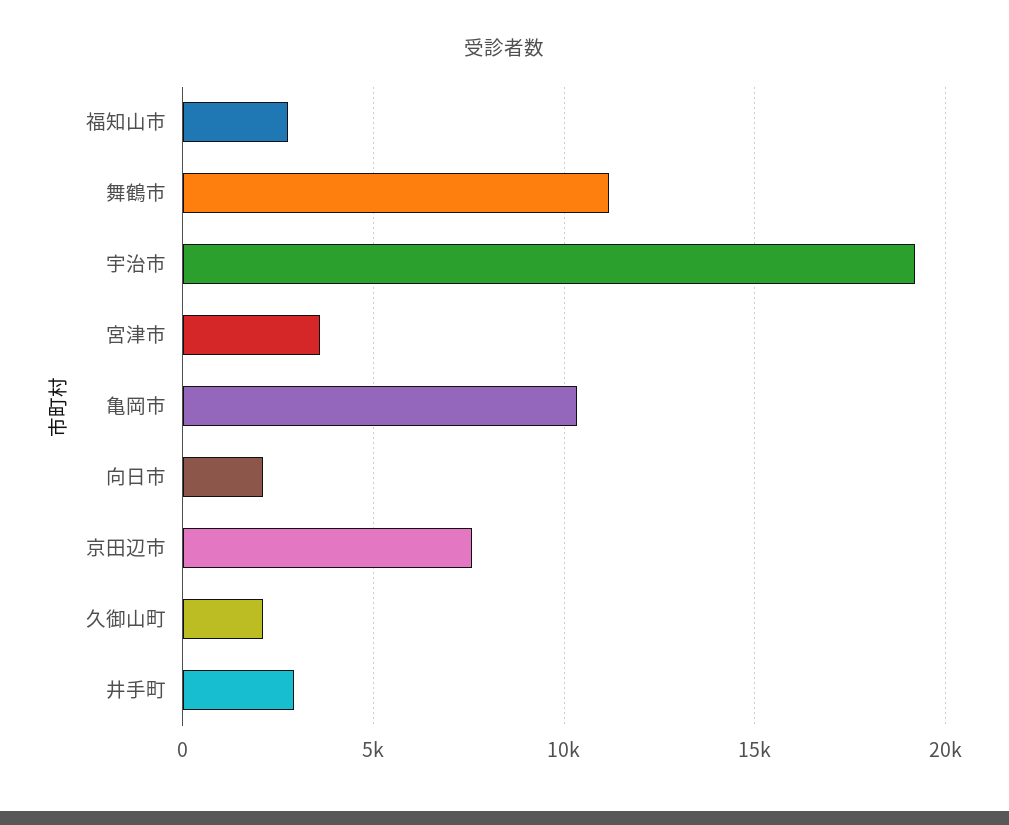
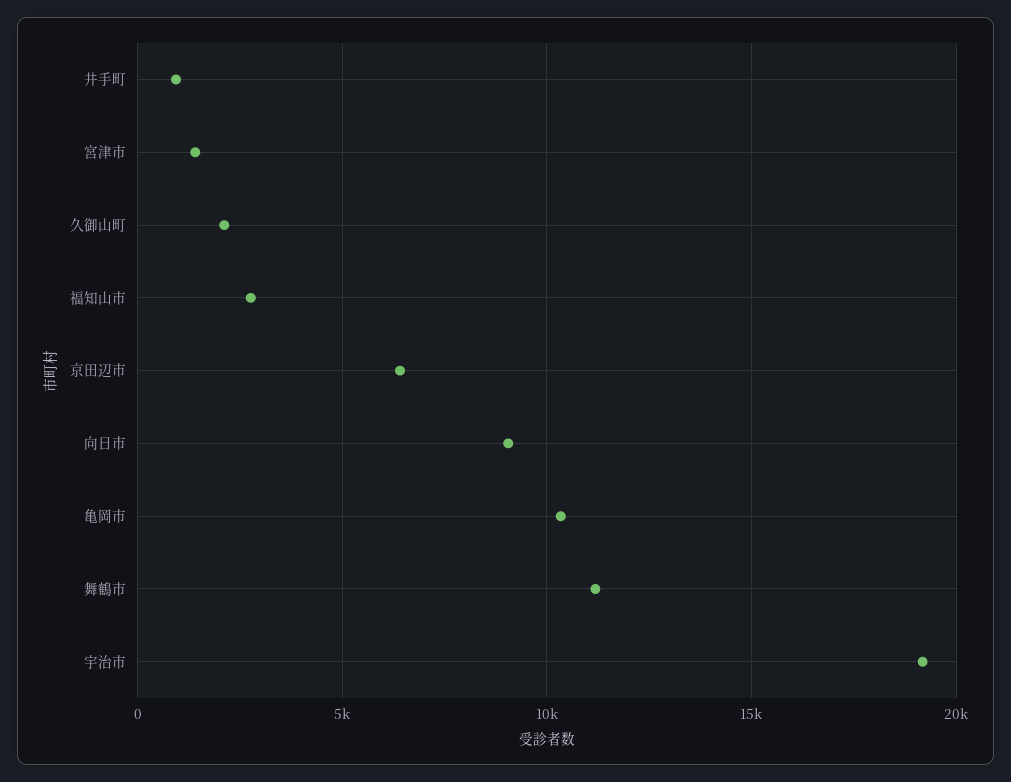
宮津市: 3500 -> 1500
向日市: 2000 -> 9000
京田辺市: 7500 -> 6500
井手町: 3000 -> 1000

